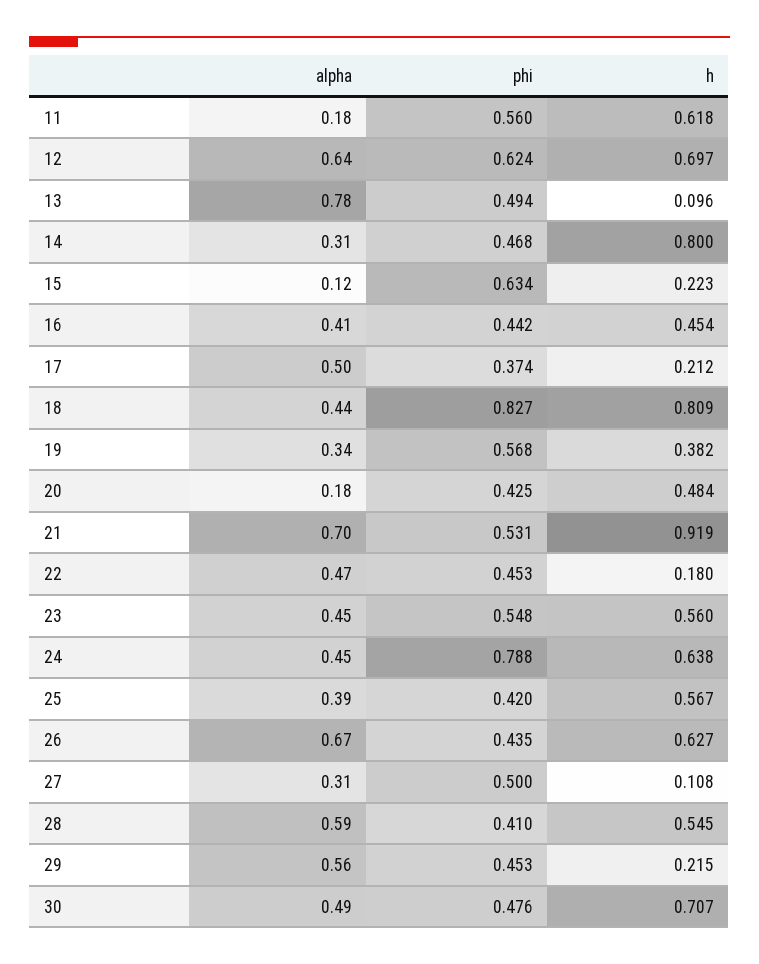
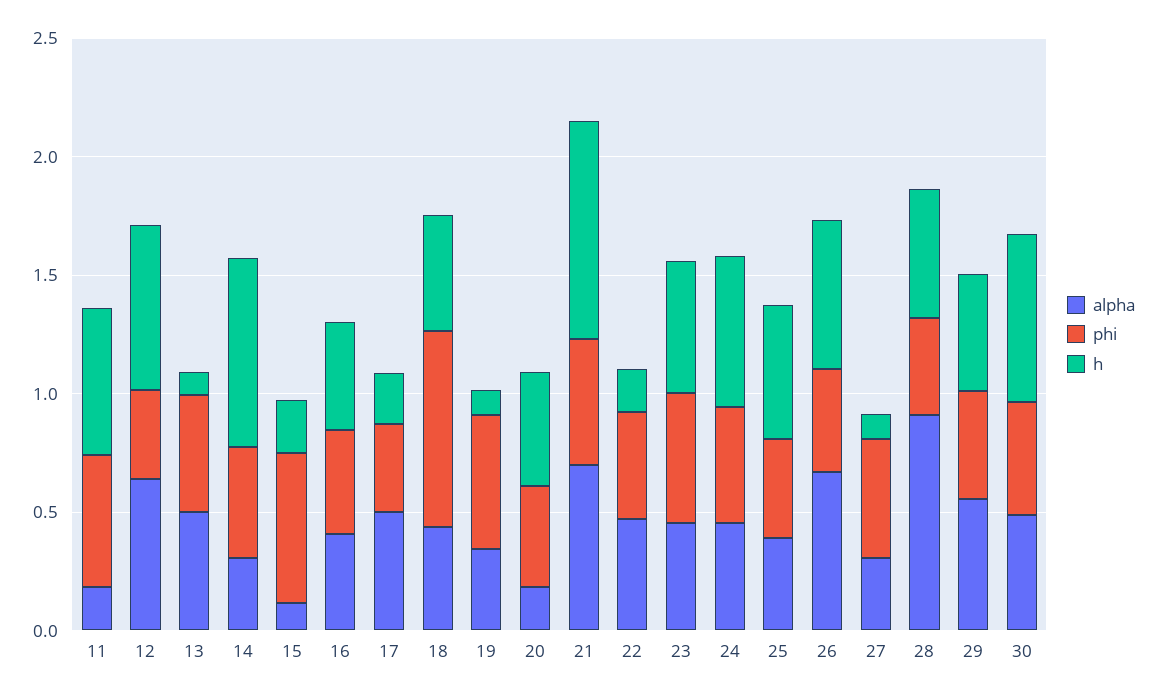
phi, 12: 0.624 -> 0.4
alpha, 13: 0.78 -> 0.5
h, 18: 0.809 -> 0.5
h, 19: 0.382 -> 0.1
phi, 24: 0.788 -> 0.5
alpha, 28: 0.59 -> 0.9
h, 29: 0.215 -> 0.5

